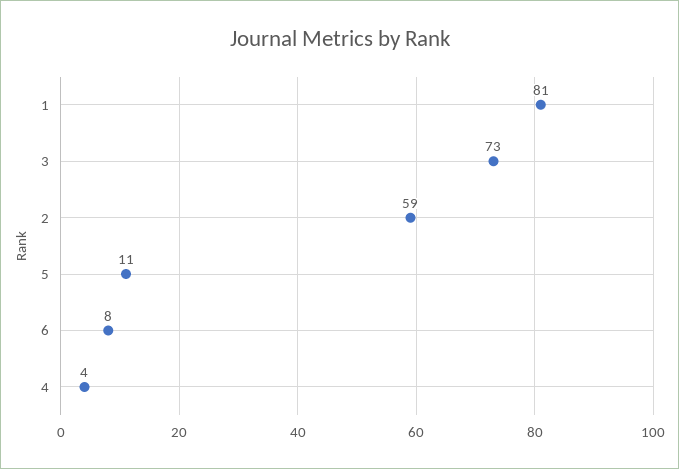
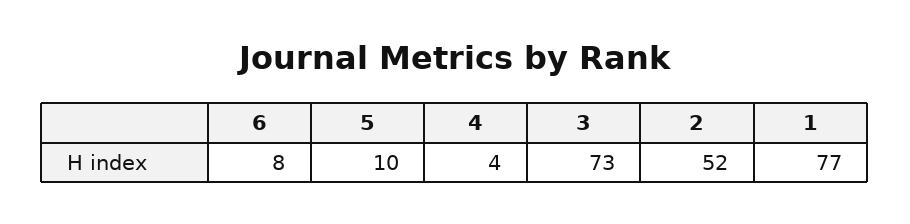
1: 81 -> 77
2: 59 -> 52
5: 11 -> 10

